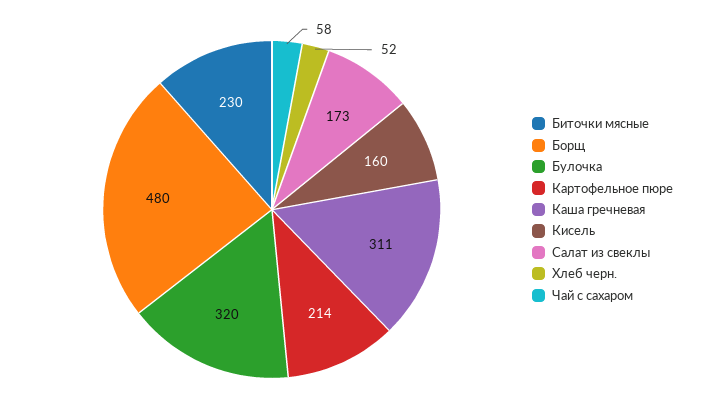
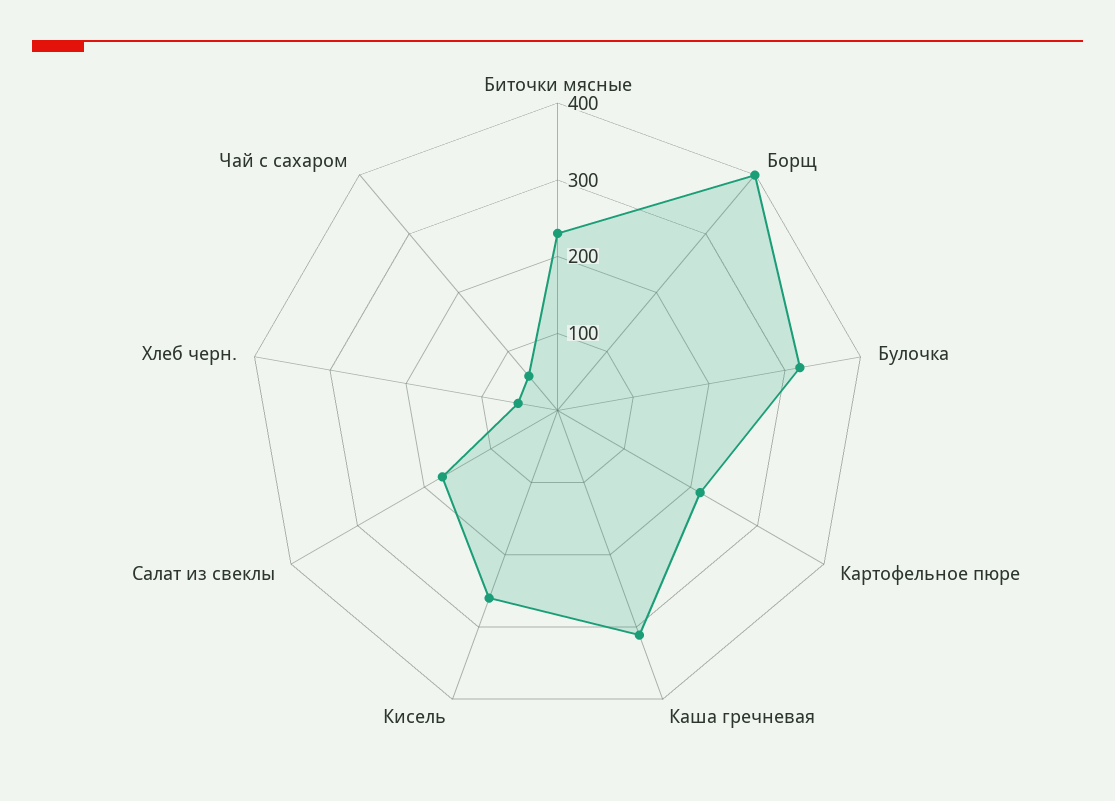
Борщ: 480 -> 400
Кисель: 160 -> 260

